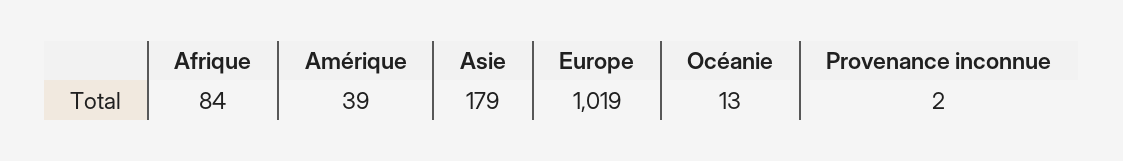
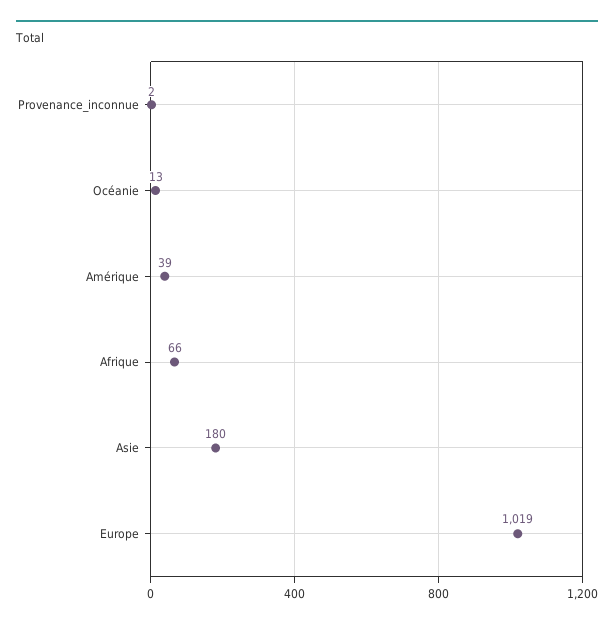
Afrique: 84 -> 66
Asie: 179 -> 180

